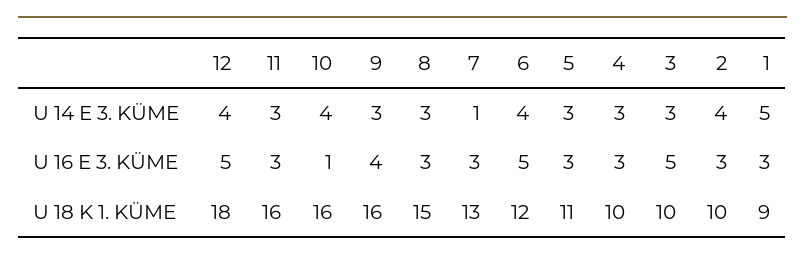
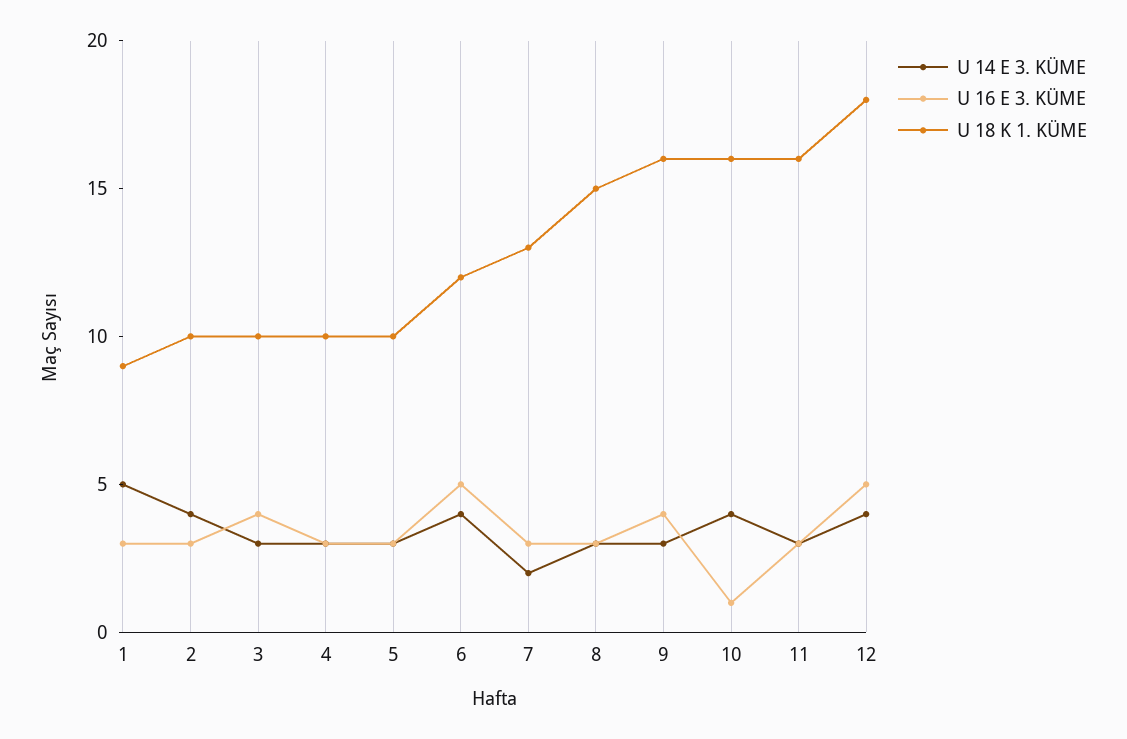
U 14 E 3. KÜME, 7: 1 -> 2
U 16 E 3. KÜME, 3: 5 -> 4
U 18 K 1. KÜME, 5: 11 -> 10

